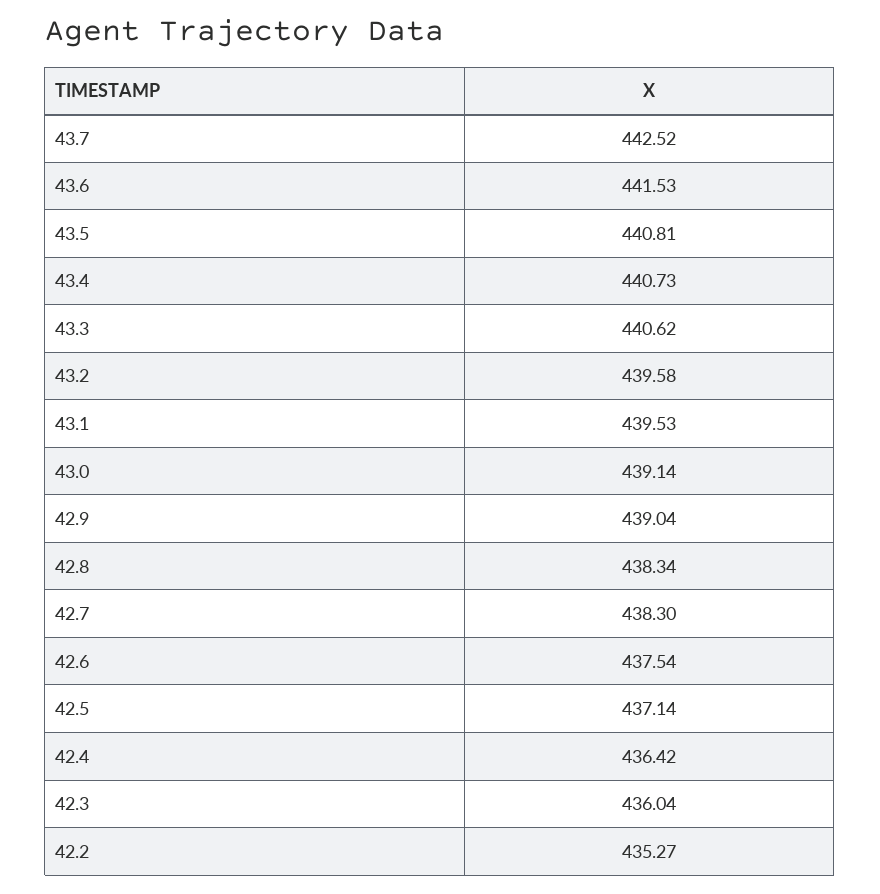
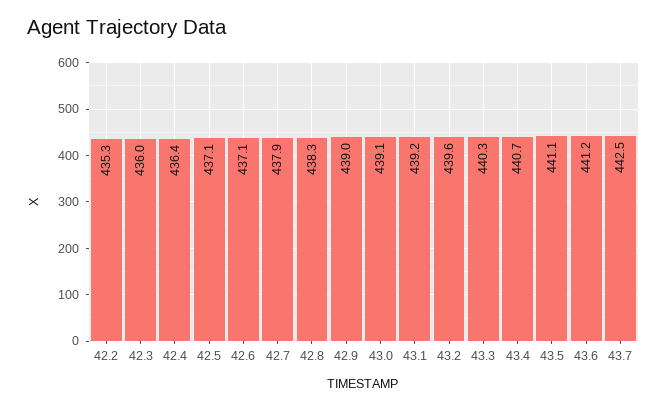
43.6: 441.53 -> 441.2
43.5: 440.81 -> 441.1
43.3: 440.62 -> 440.3
43.1: 439.53 -> 439.2
42.7: 438.3 -> 437.9
42.6: 437.54 -> 437.1

